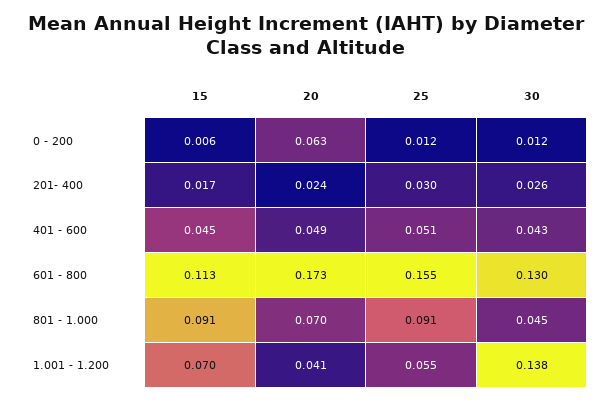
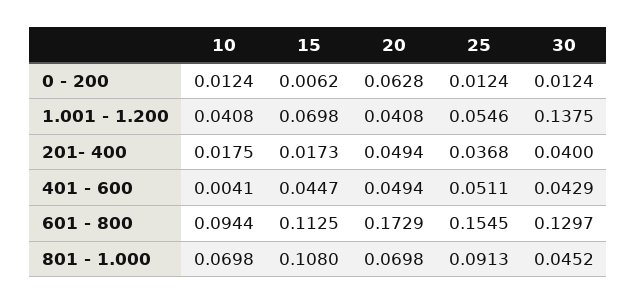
20, 201- 400: 0.024 -> 0.0494
25, 201- 400: 0.03 -> 0.0368
30, 201- 400: 0.026 -> 0.04
15, 801 - 1.000: 0.091 -> 0.108
10, 0 - 200: none -> 0.0124
10, 1.001 - 1.200: none -> 0.0408
10, 201- 400: none -> 0.0175
10, 401 - 600: none -> 0.0041
10, 601 - 800: none -> 0.0944
10, 801 - 1.000: none -> 0.0698

